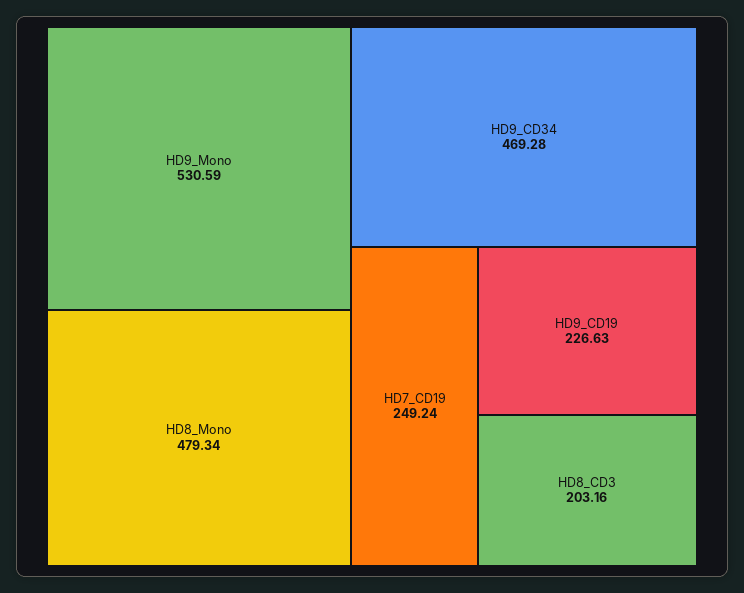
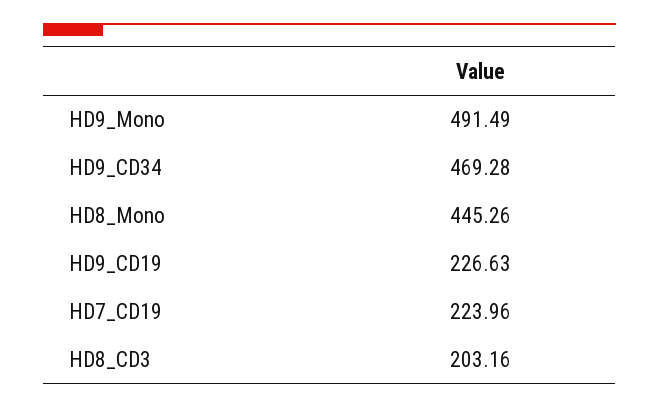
HD9_Mono: 530.59 -> 491.49
HD8_Mono: 479.34 -> 445.26
HD7_CD19: 249.24 -> 223.96

